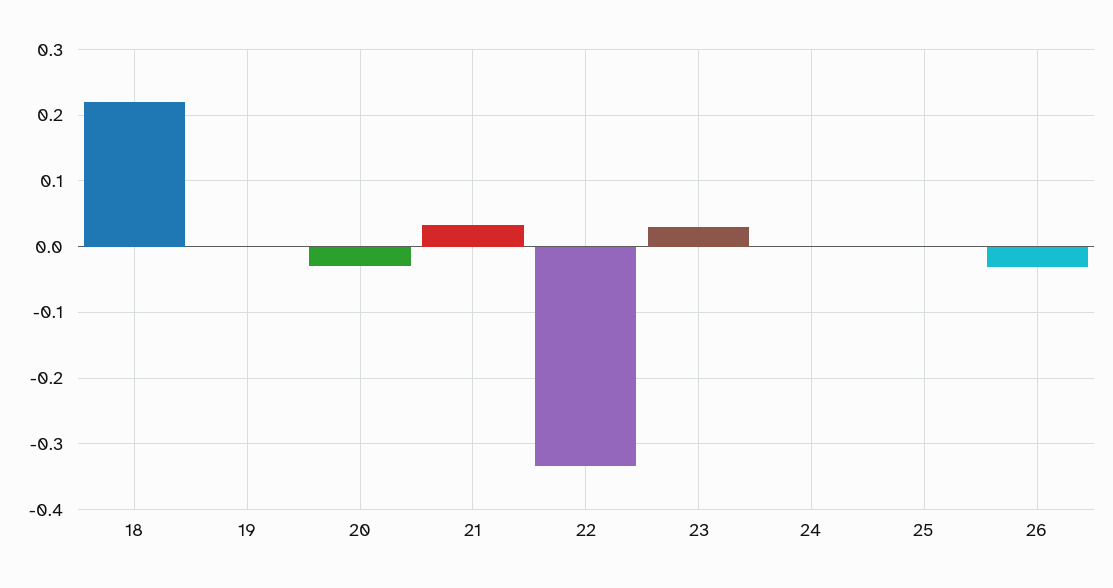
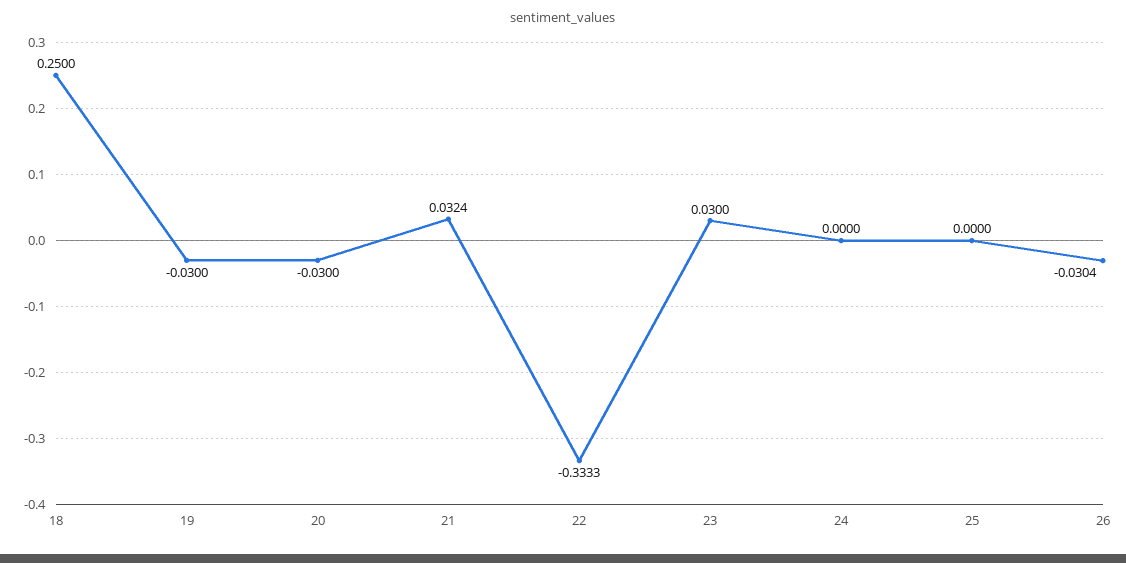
18: 0.22 -> 0.25
19: 0 -> -0.03

